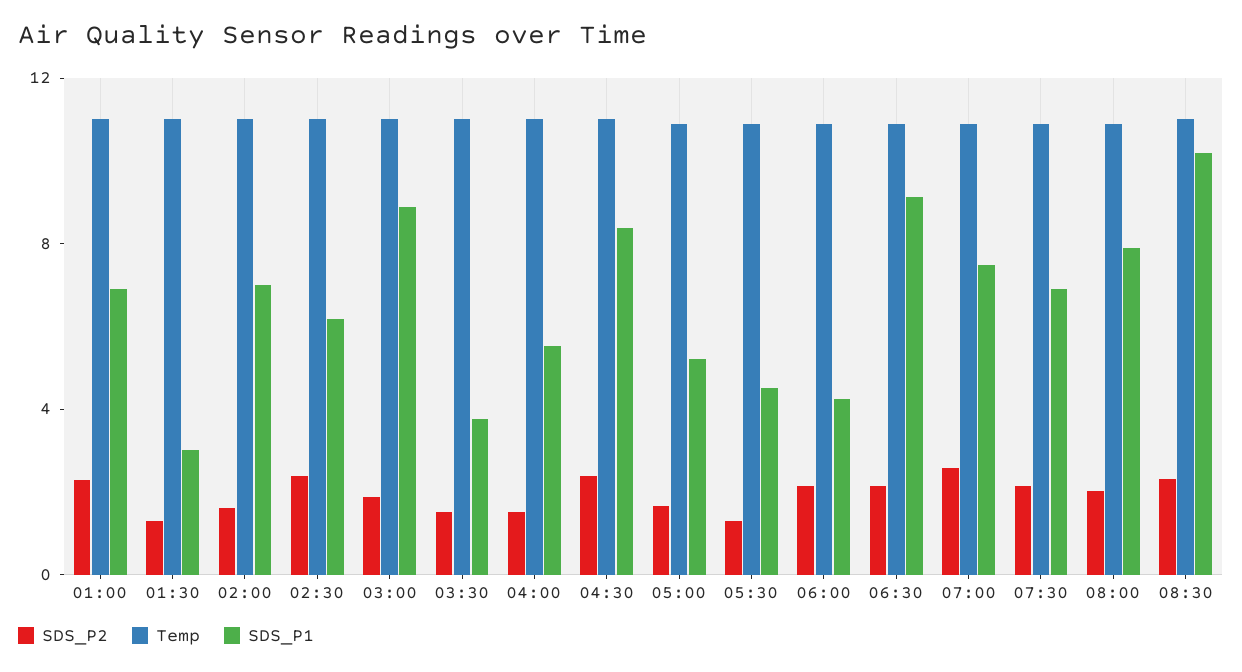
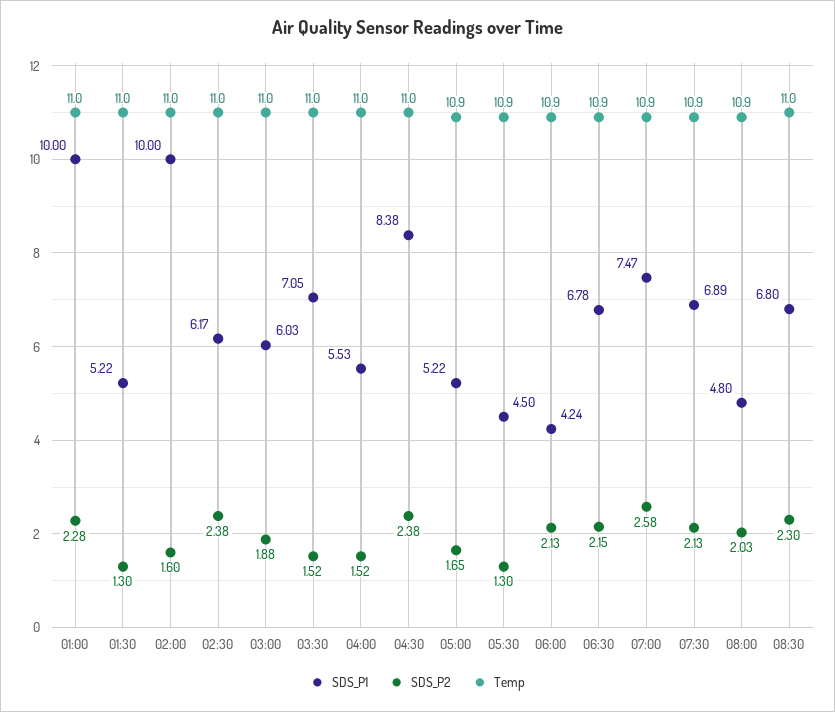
SDS_P1, 01:00: 7 -> 10
SDS_P1, 01:30: 3 -> 5.22
SDS_P1, 02:00: 7 -> 10
SDS_P1, 03:00: 9 -> 6.03
SDS_P1, 03:30: 4 -> 7.05
SDS_P1, 06:30: 9 -> 6.78
SDS_P1, 08:00: 8 -> 4.8
SDS_P1, 08:30: 10 -> 6.8

